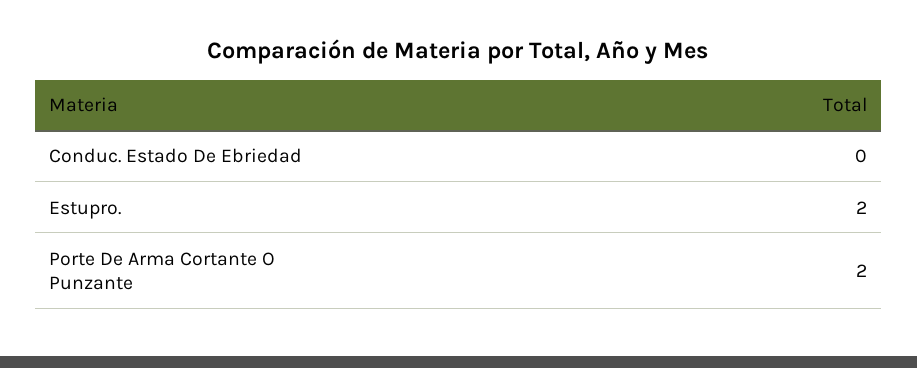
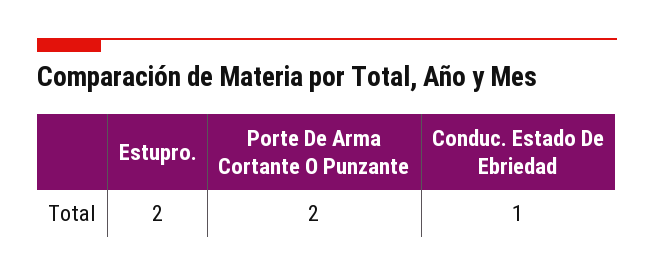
Conduc. Estado De Ebriedad: 0 -> 1

